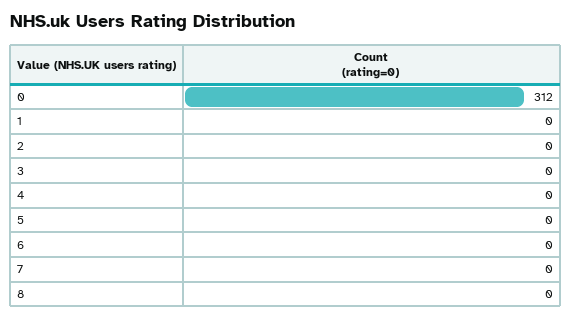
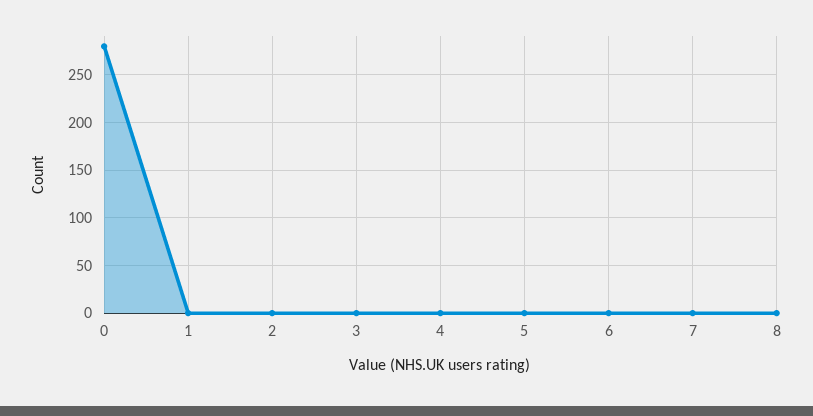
0: 312 -> 280

